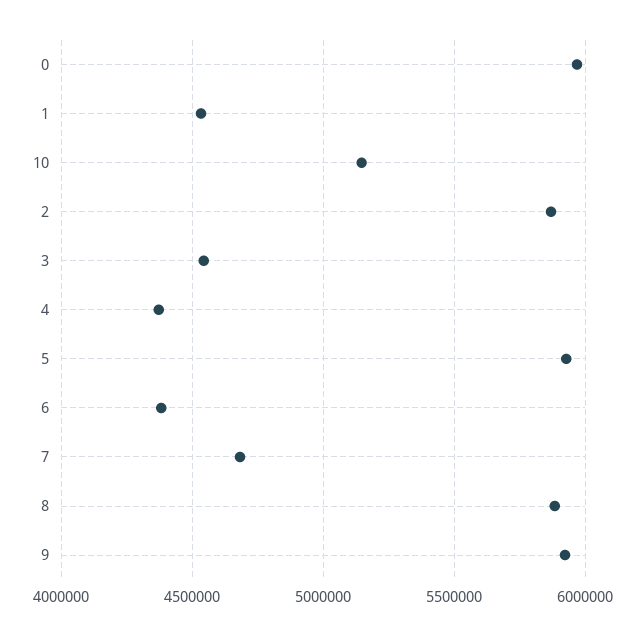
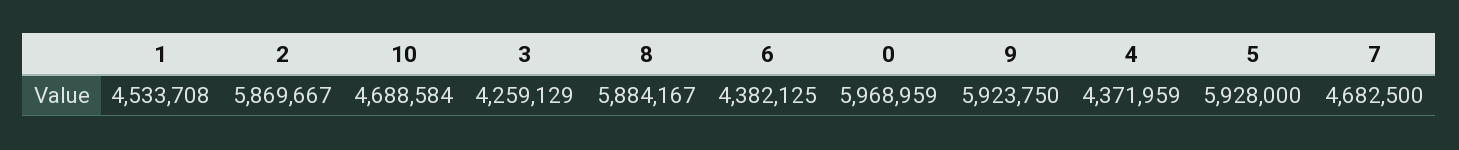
10: 5150000 -> 4688584
3: 4550000 -> 4259129

